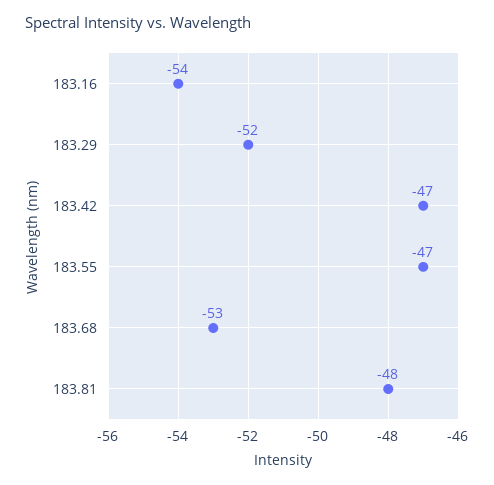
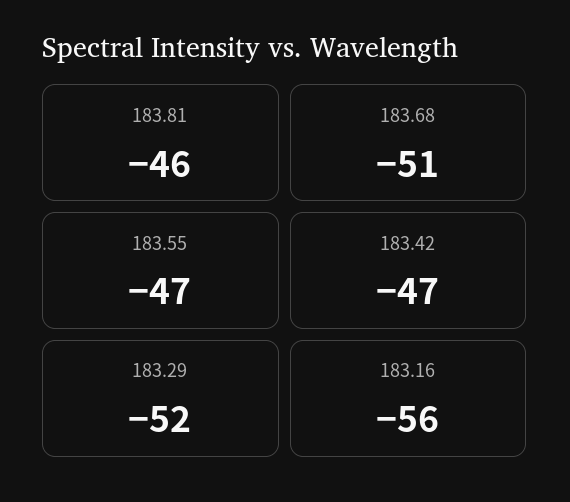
183.16: -54 -> -56
183.68: -53 -> -51
183.81: -48 -> -46

